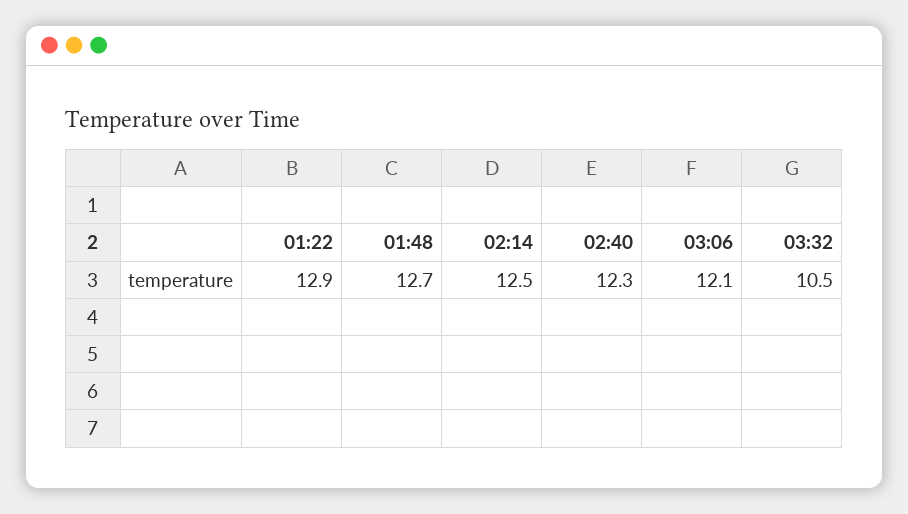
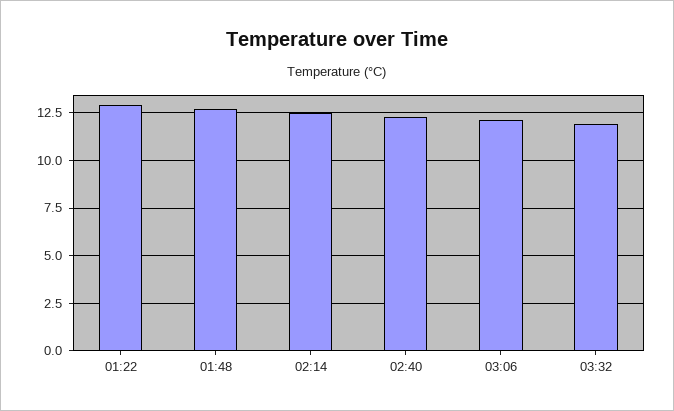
03:32: 10.5 -> 12

